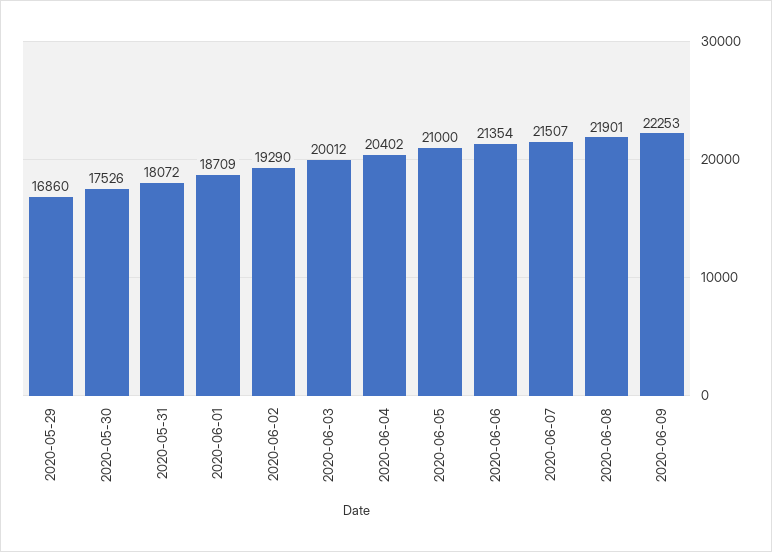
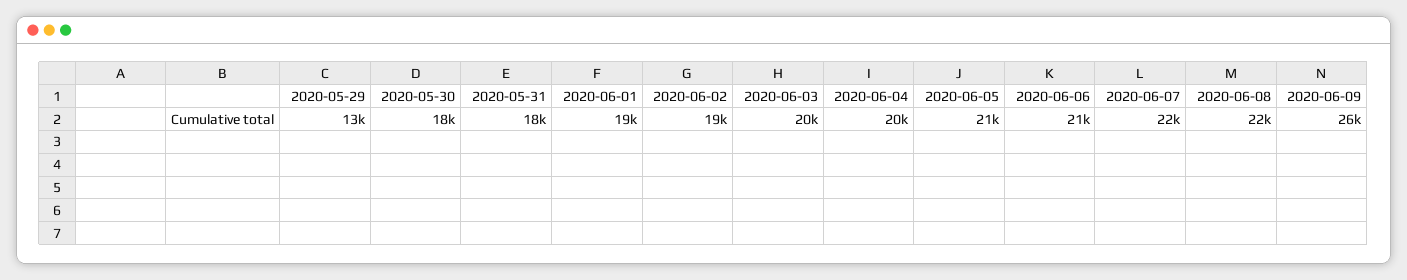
2020-05-29: 16860 -> 13000
2020-06-09: 22253 -> 26000

